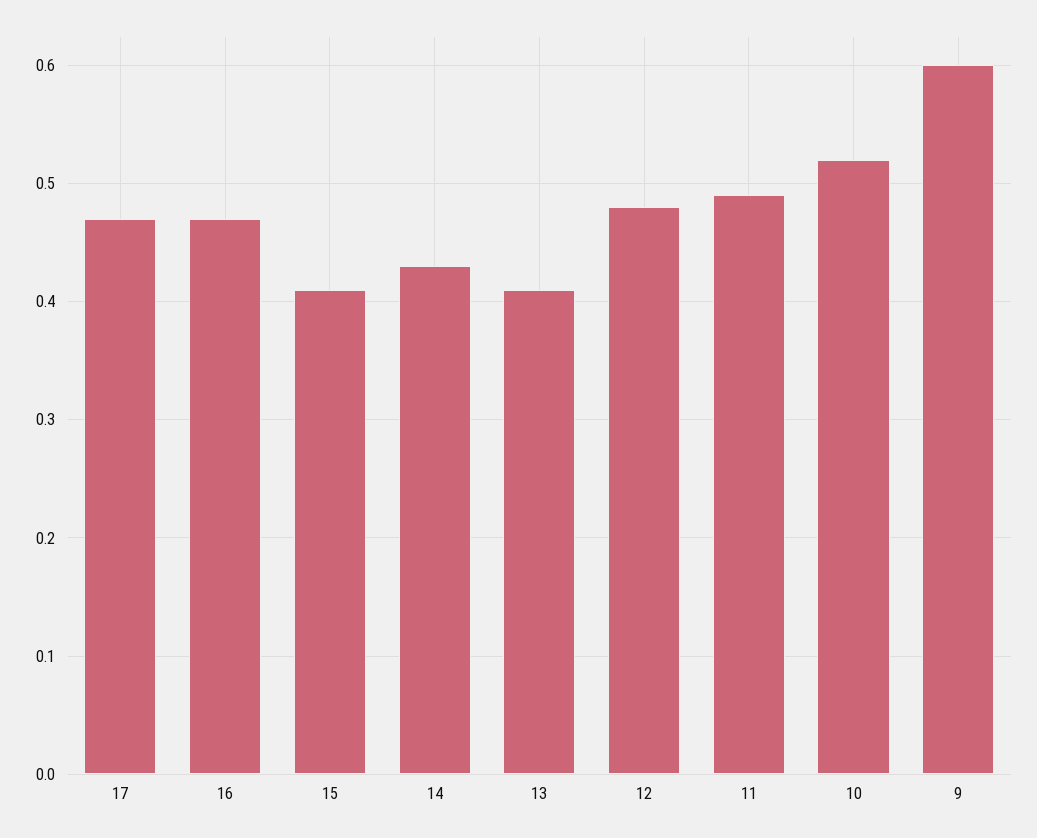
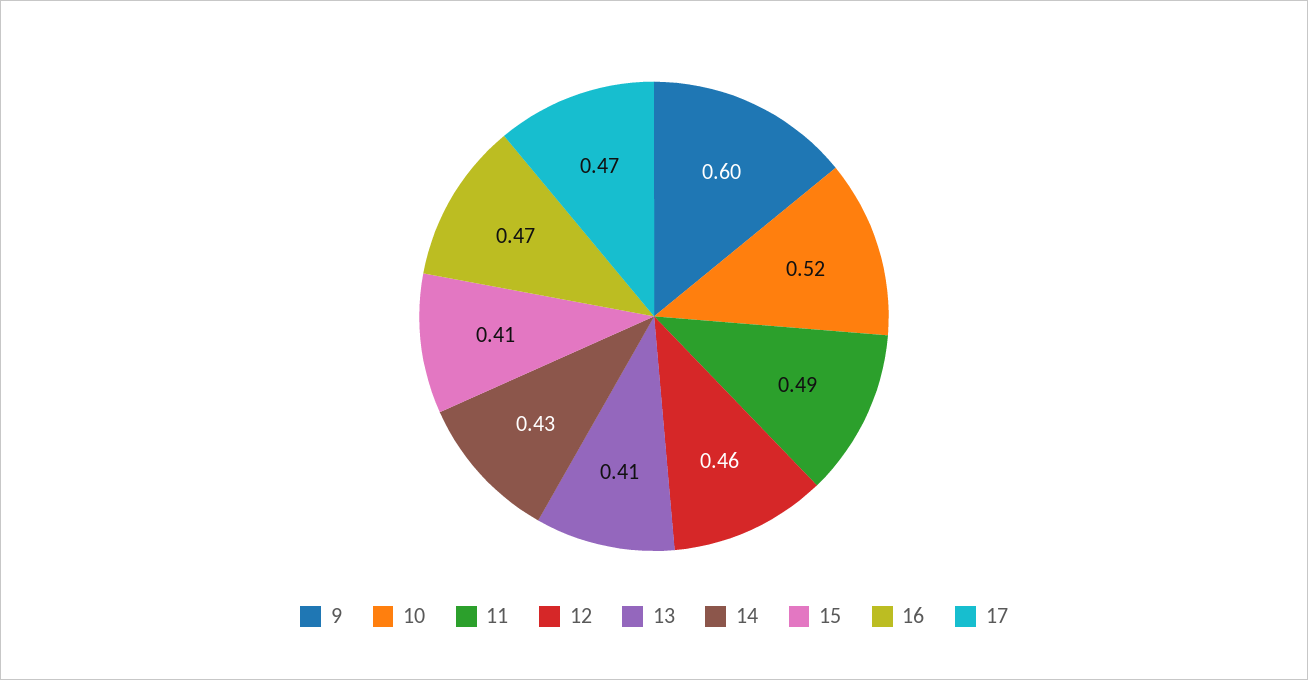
12: 0.48 -> 0.46

